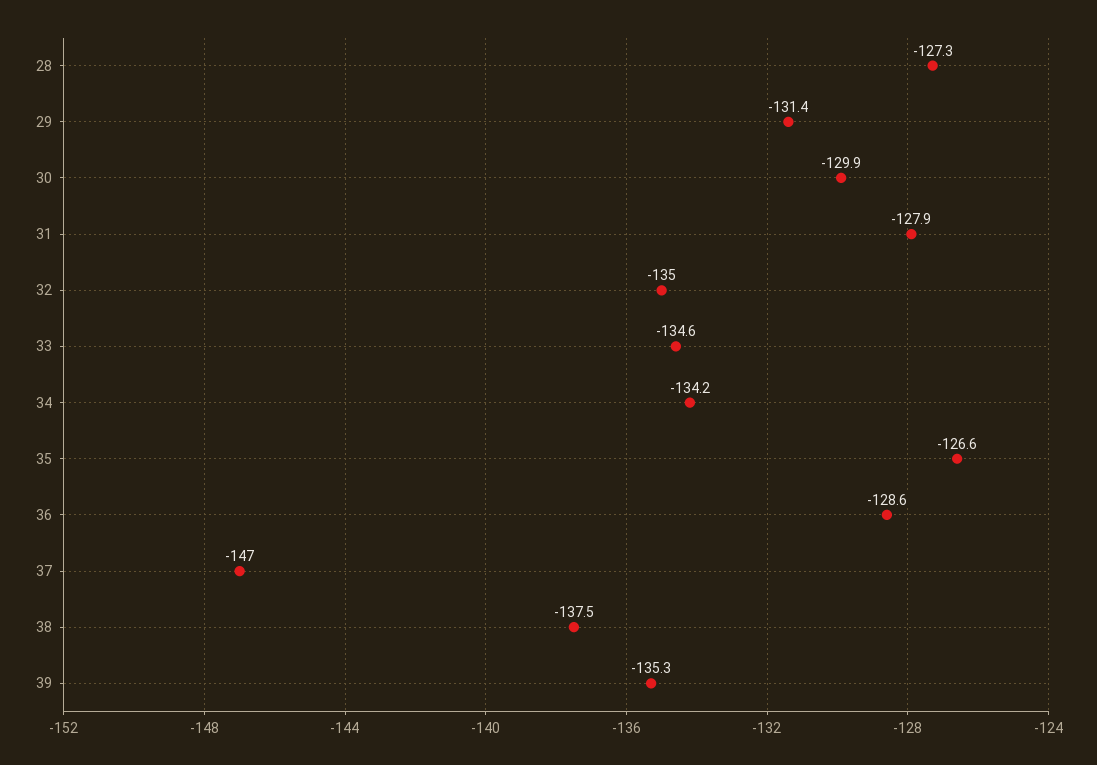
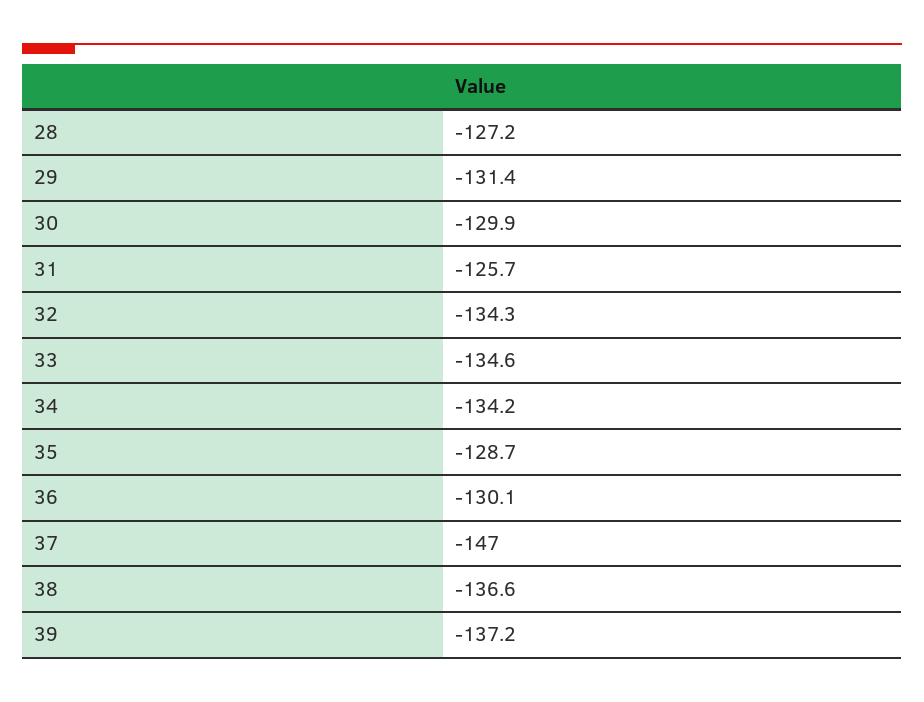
28: -127.3 -> -127.2
31: -127.9 -> -125.7
32: -135 -> -134.3
35: -126.6 -> -128.7
36: -128.6 -> -130.1
38: -137.5 -> -136.6
39: -135.3 -> -137.2

